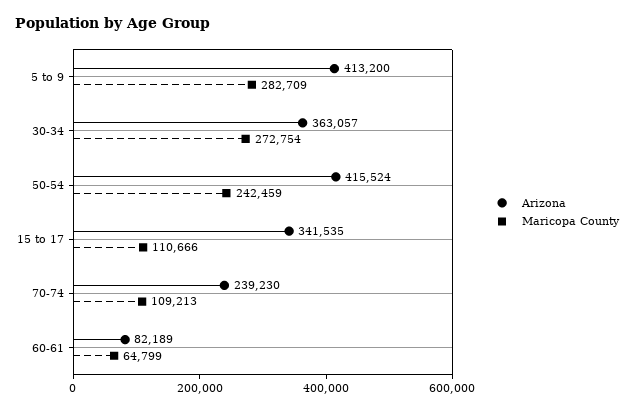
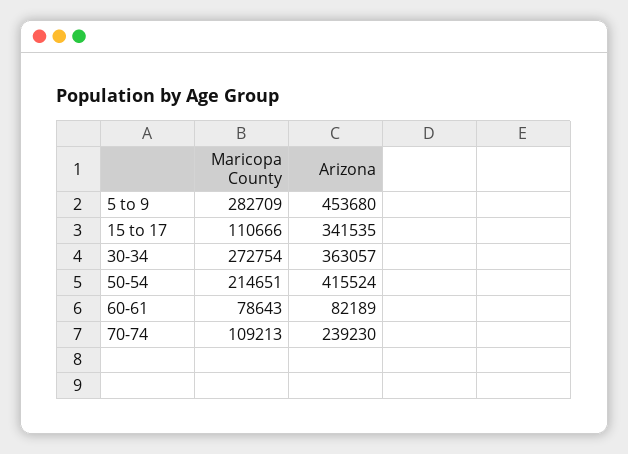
Arizona, 5 to 9: 413200 -> 453680
Maricopa County, 50-54: 242459 -> 214651
Maricopa County, 60-61: 64799 -> 78643

